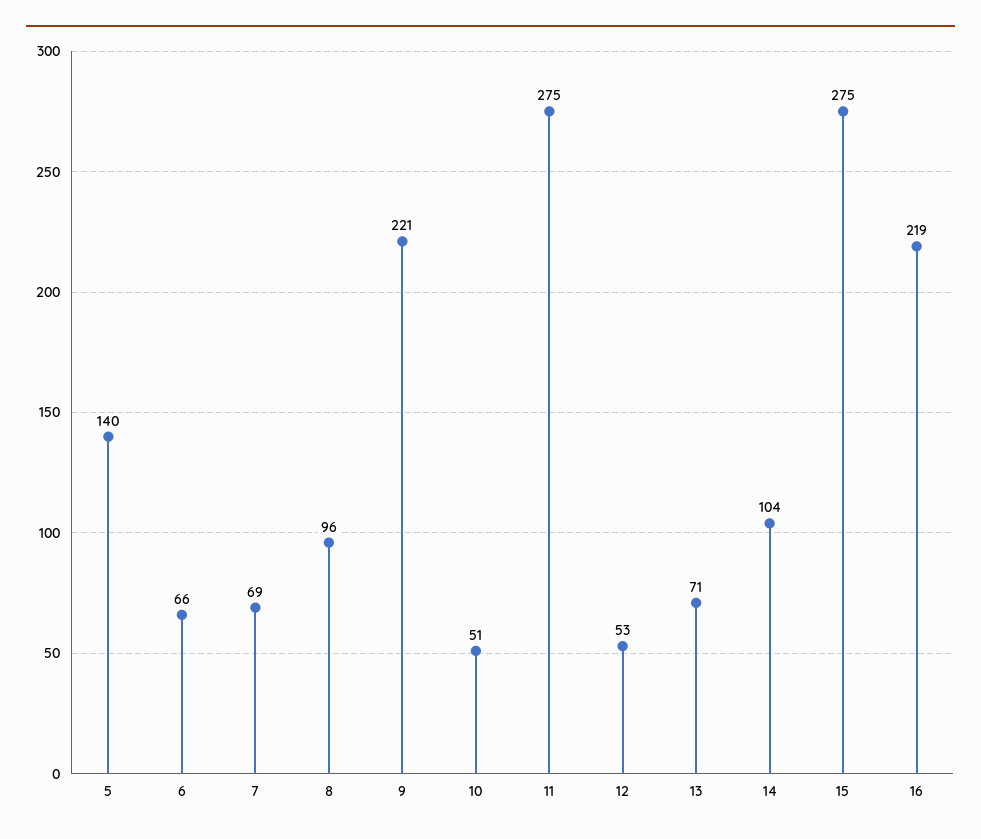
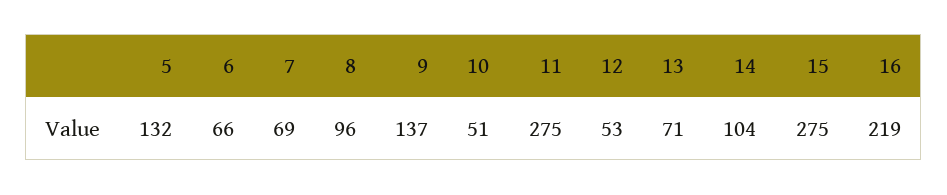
5: 140 -> 132
9: 221 -> 137

